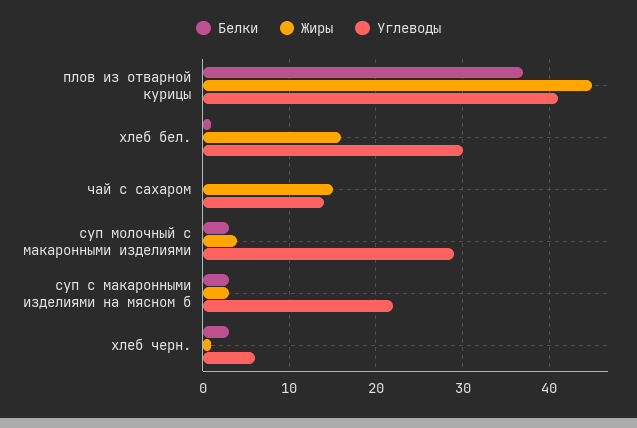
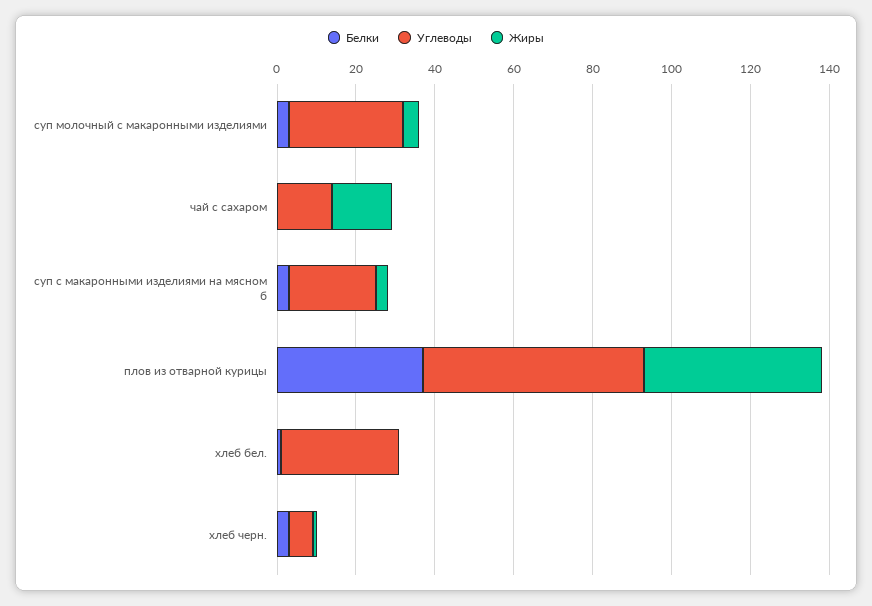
Углеводы, плов из отварной курицы: 41 -> 55
Жиры, хлеб бел.: 16 -> 0

